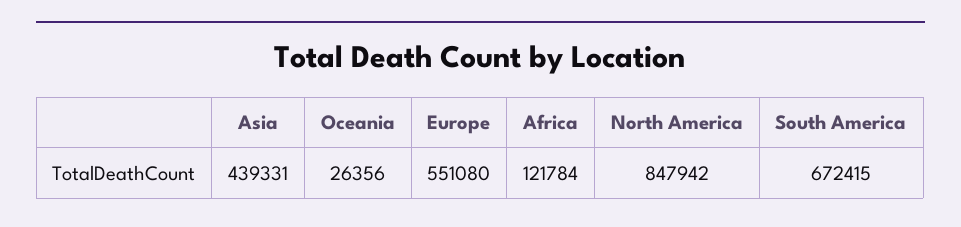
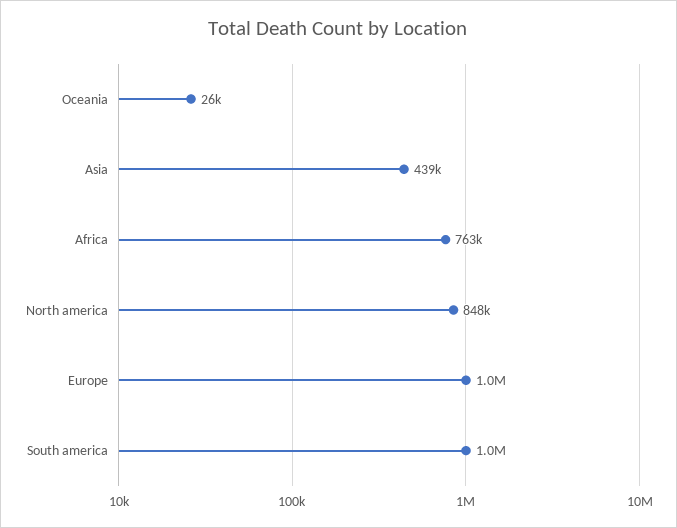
Europe: 551080 -> 1000000
Africa: 121784 -> 763000
South America: 672415 -> 1000000

